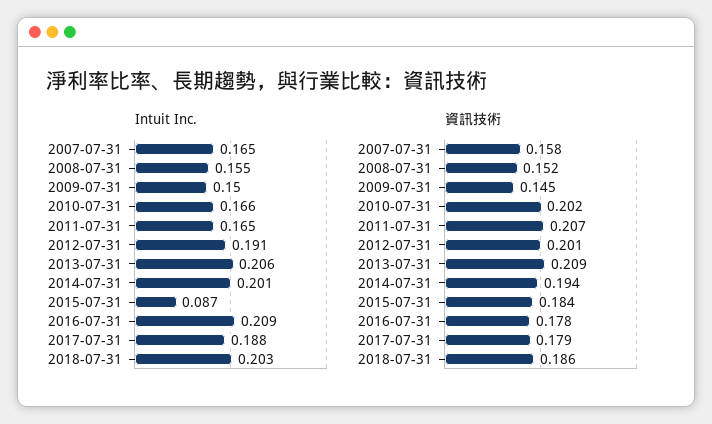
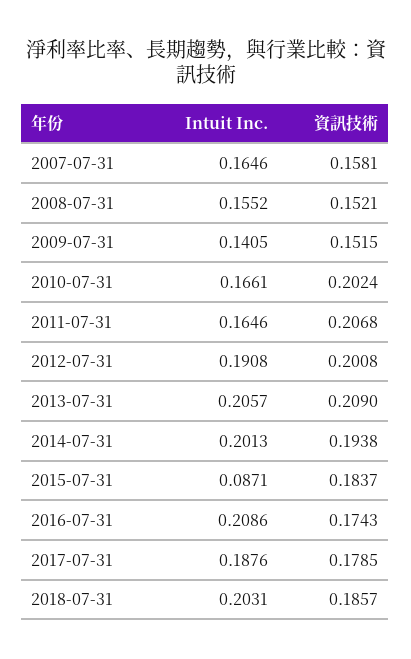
Intuit Inc., 2009-07-31: 0.15 -> 0.1405
資訊技術, 2009-07-31: 0.145 -> 0.1515
資訊技術, 2016-07-31: 0.178 -> 0.1743

